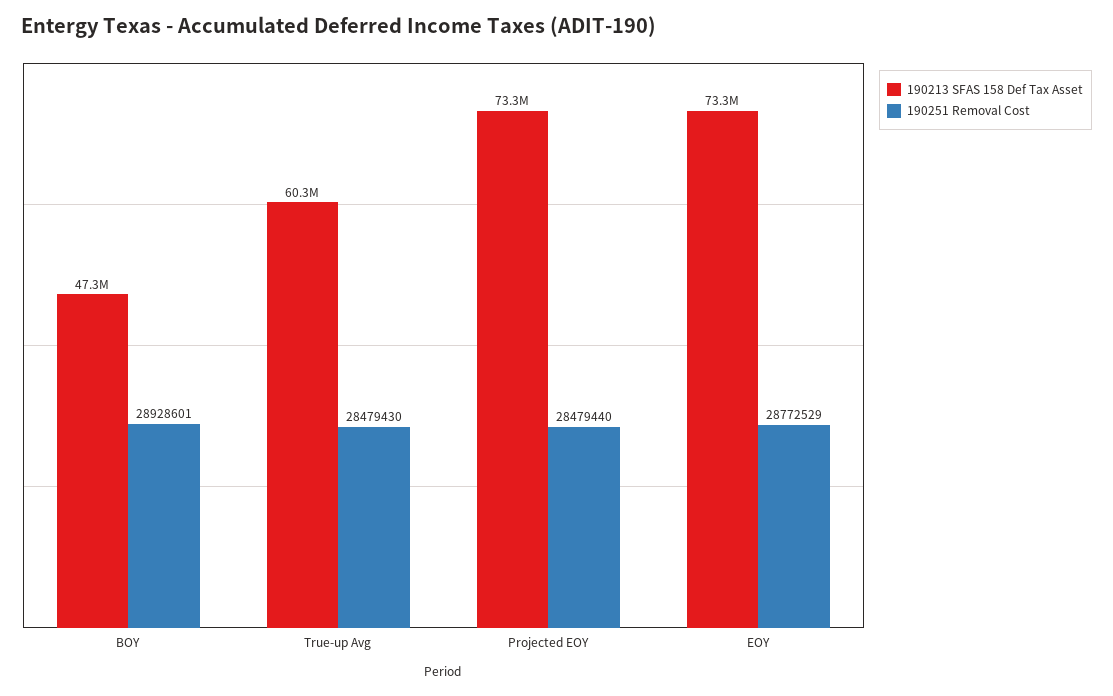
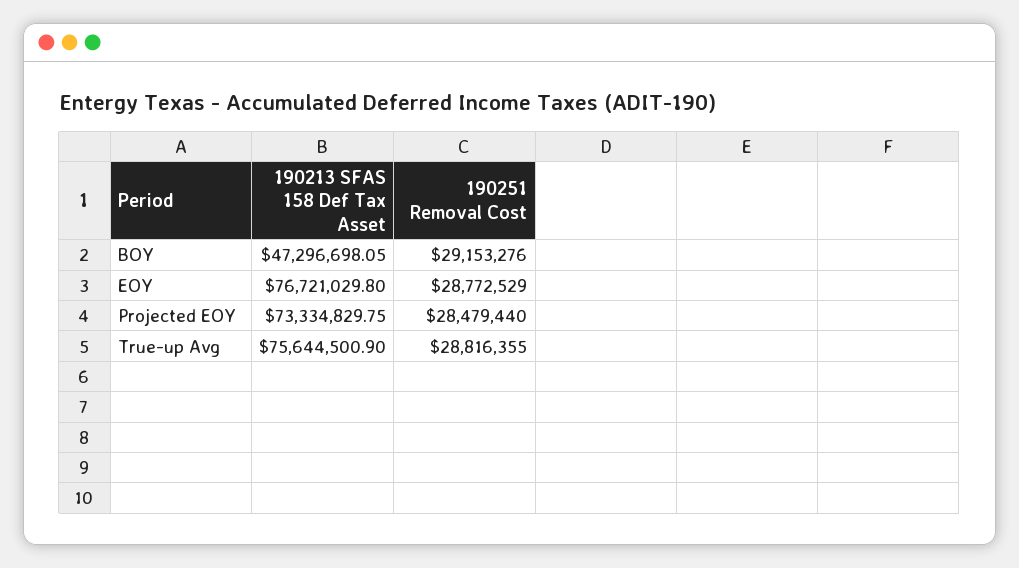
190251 Removal Cost, BOY: 28928601 -> 29153276
190213 SFAS 158 Def Tax Asset, True-up Avg: 60300000 -> 75644500.9
190251 Removal Cost, True-up Avg: 28479430 -> 28816355
190213 SFAS 158 Def Tax Asset, EOY: 73300000 -> 76721029.8

